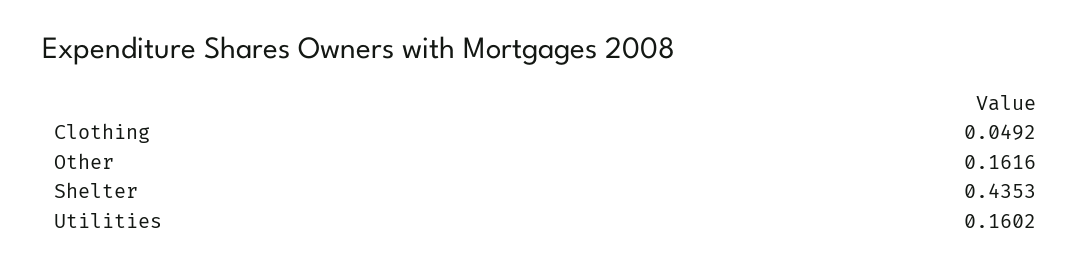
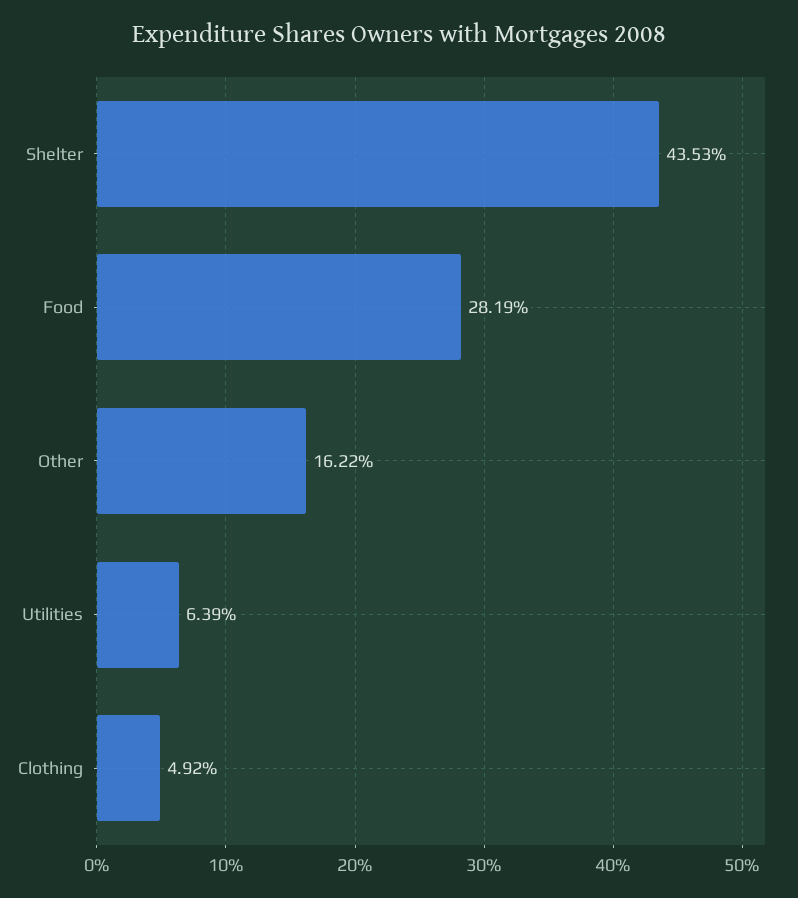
Other: 0.1616 -> 0.1622
Utilities: 0.1602 -> 0.0639
Food: none -> 0.2819

